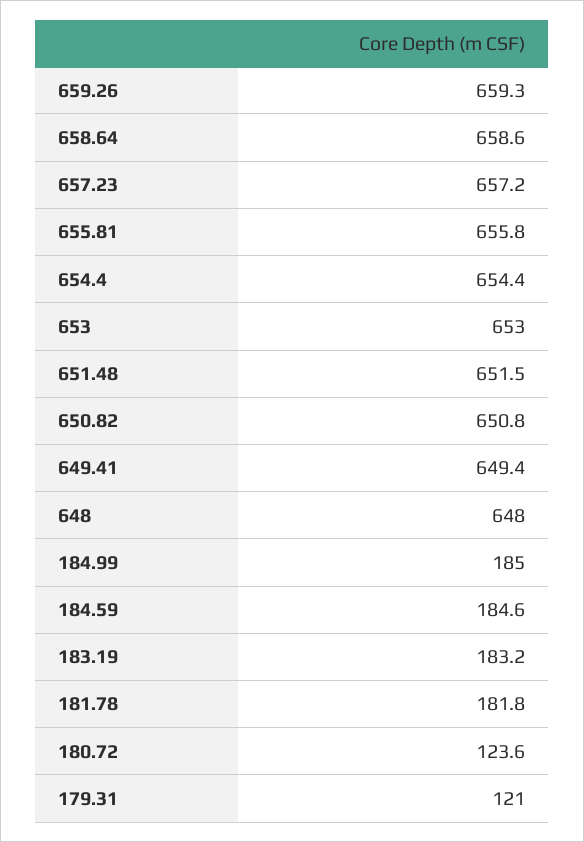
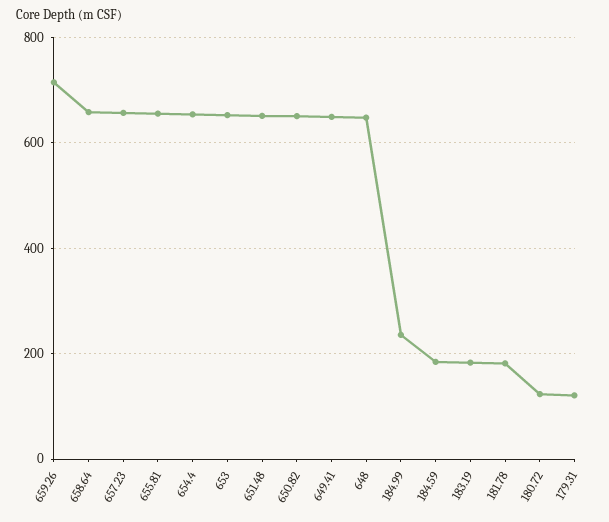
659.26: 659.3 -> 720
184.99: 185 -> 240

